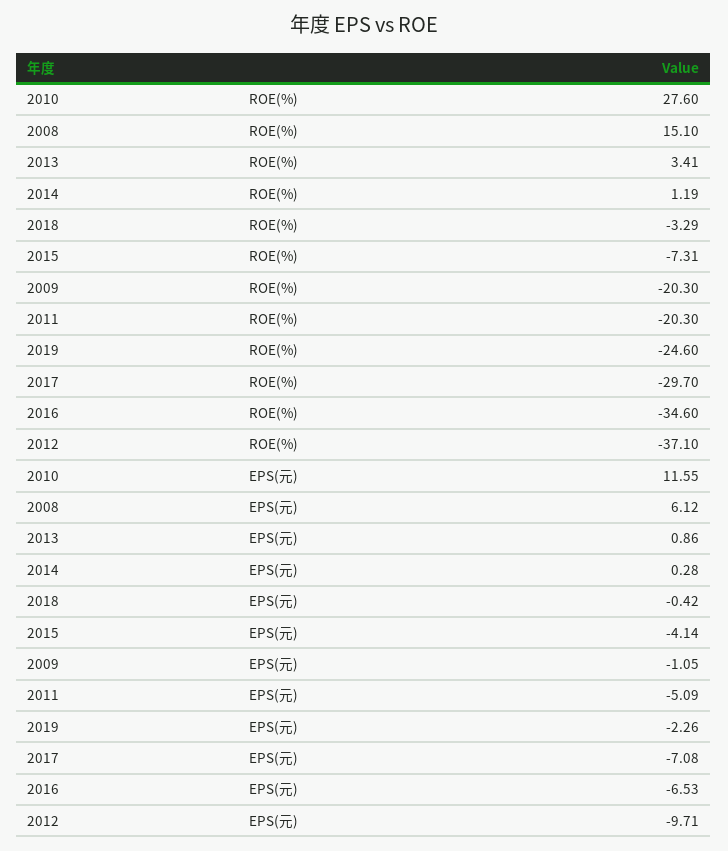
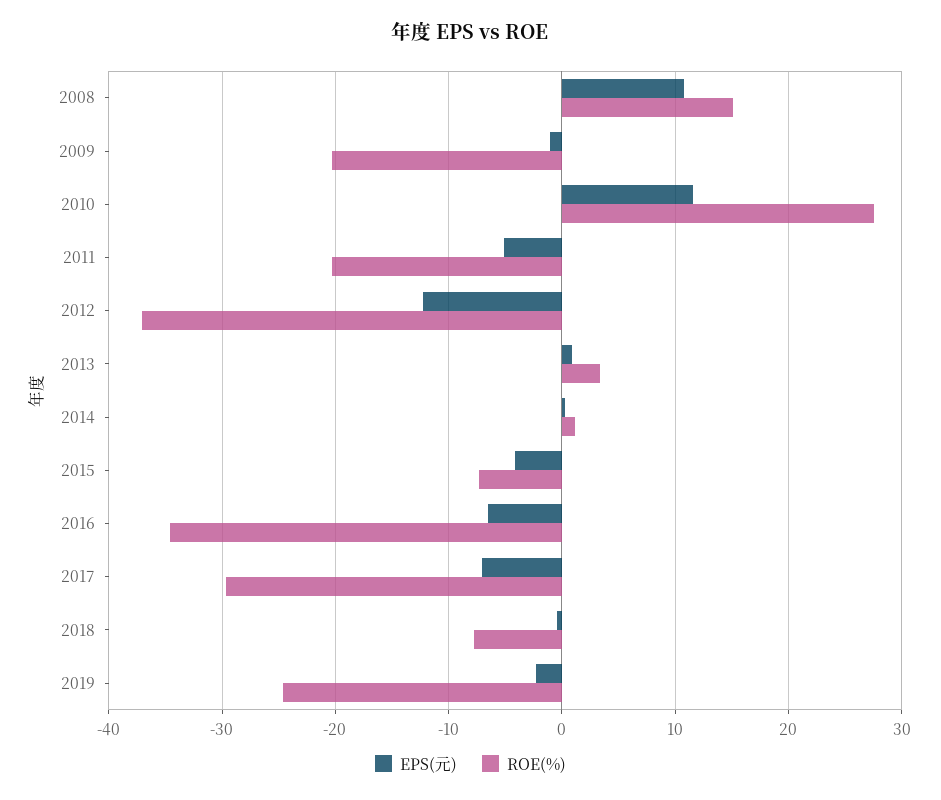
ROE(%), 2018: -3.29 -> -8
EPS(元), 2008: 6.12 -> 11
EPS(元), 2012: -9.71 -> -12

